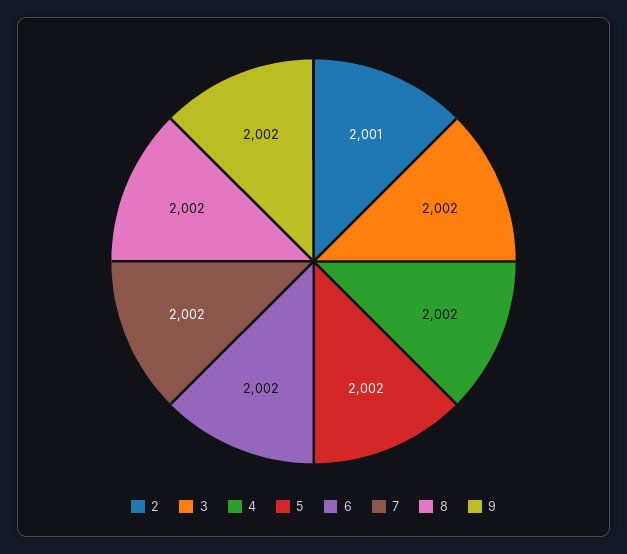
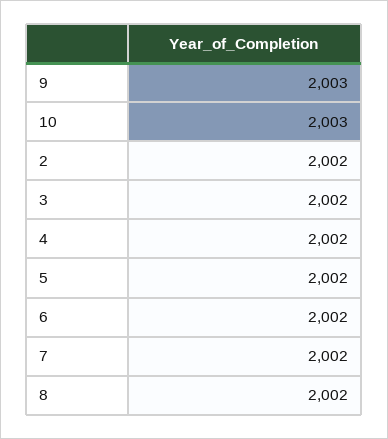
2: 2001 -> 2002
9: 2002 -> 2003
10: none -> 2003

